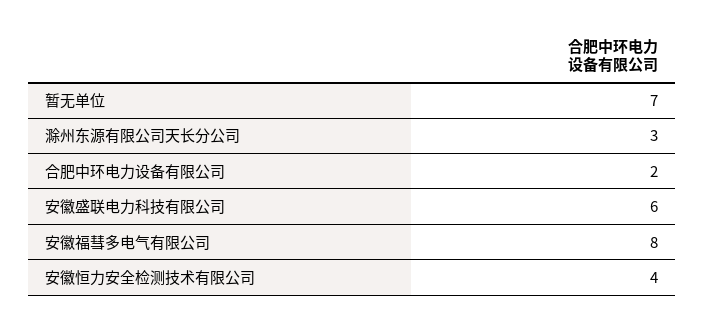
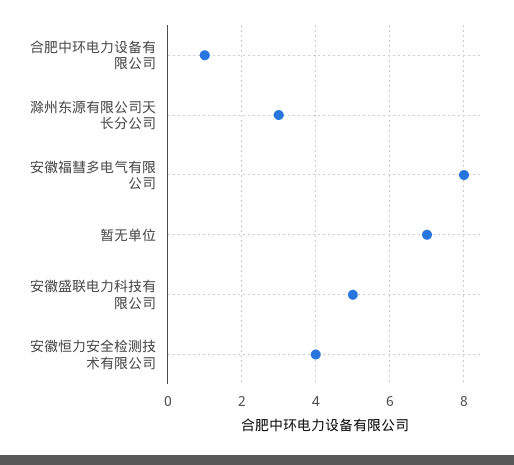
合肥中环电力设备有限公司: 2 -> 1
安徽盛联电力科技有限公司: 6 -> 5

